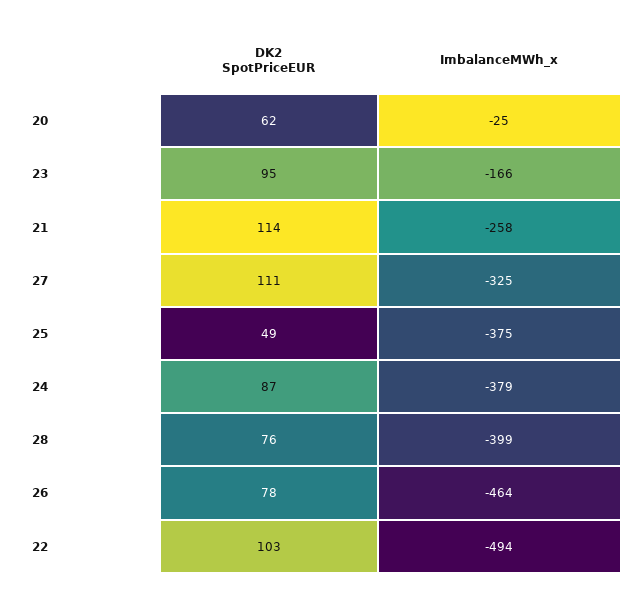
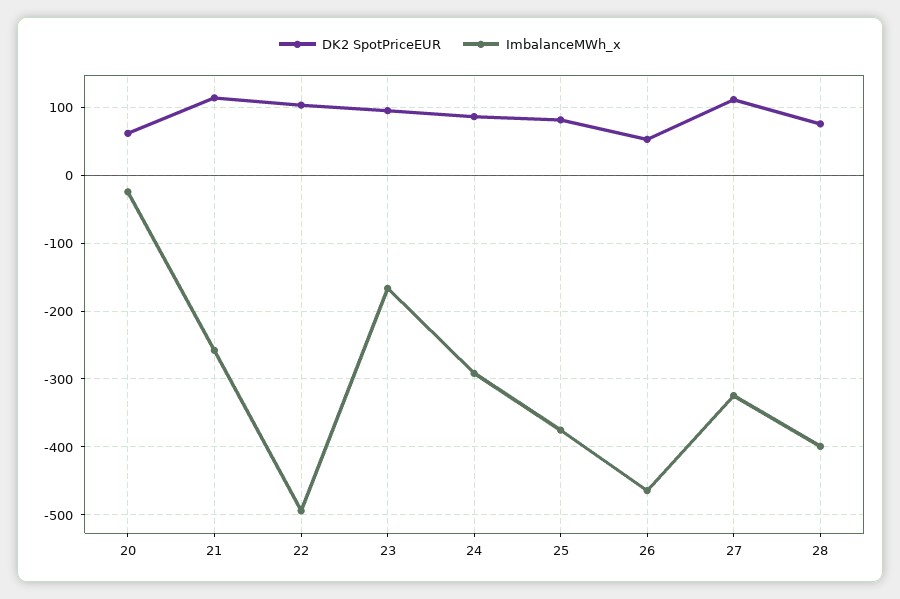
DK2 SpotPriceEUR, 25: 49 -> 80
ImbalanceMWh_x, 24: -379 -> -290
DK2 SpotPriceEUR, 26: 78 -> 50

